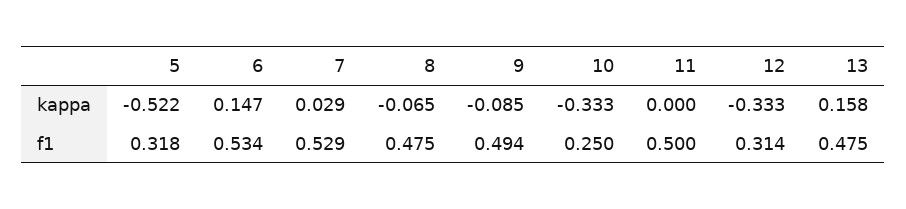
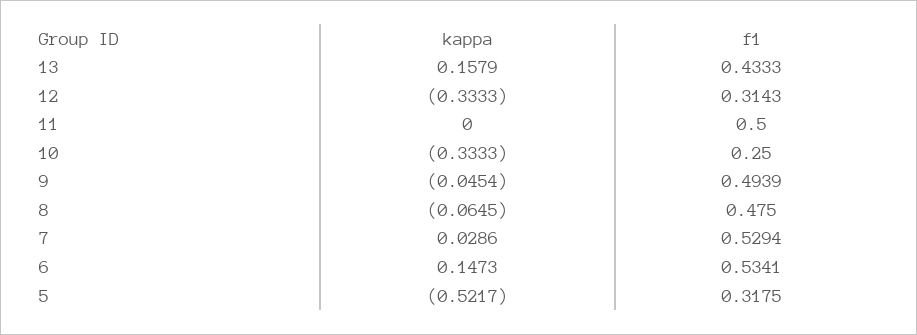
9, kappa: -0.085 -> -0.0454
13, f1: 0.475 -> 0.4333

